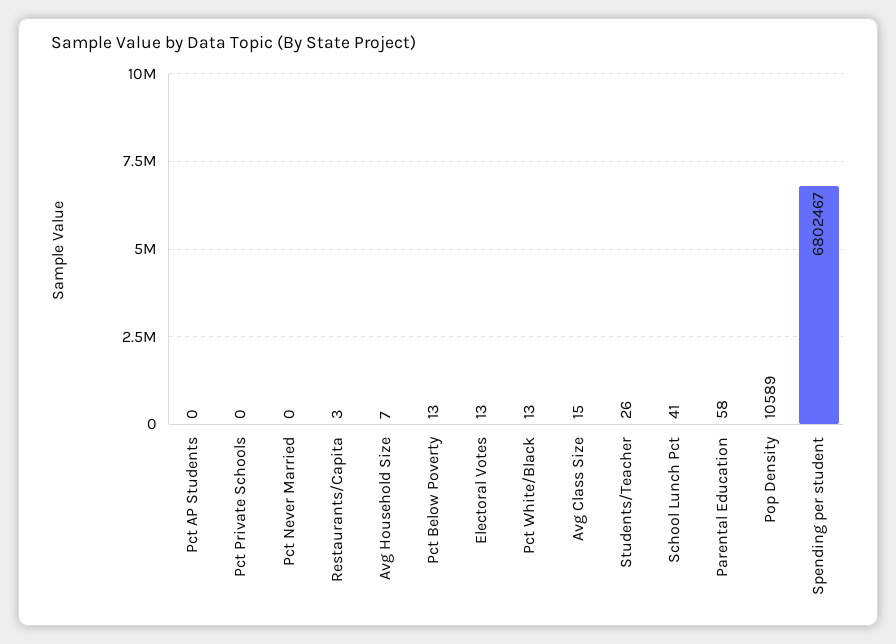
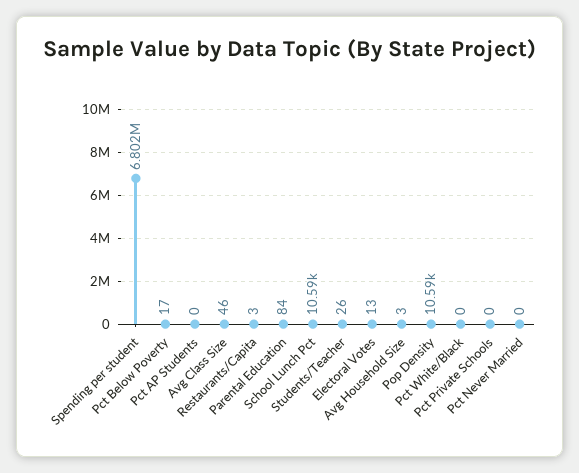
Avg Household Size: 7 -> 3
Pct Below Poverty: 13 -> 17
Pct White/Black: 13 -> 0
Avg Class Size: 15 -> 46
School Lunch Pct: 41 -> 10590
Parental Education: 58 -> 84

